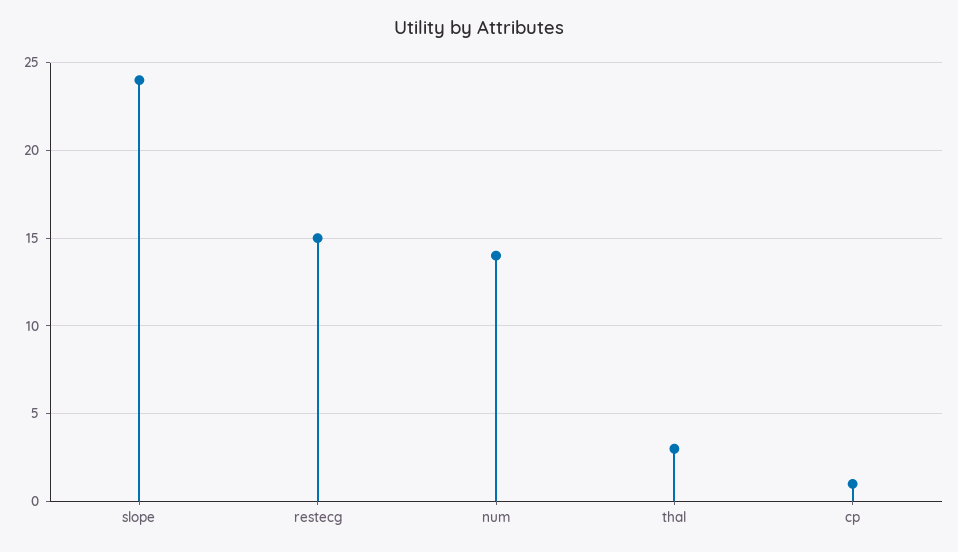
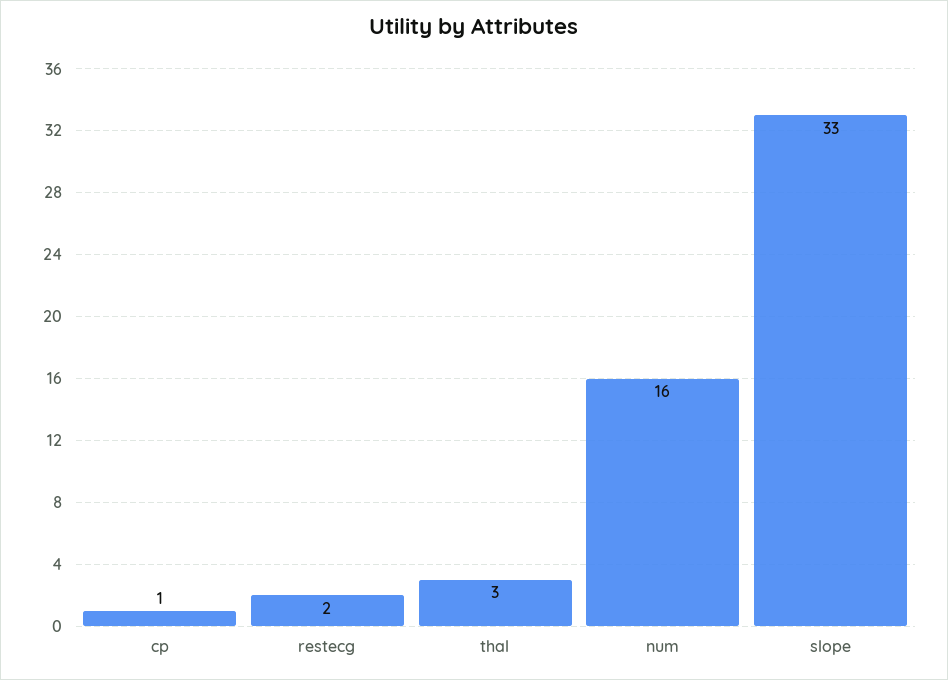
slope: 24 -> 33
restecg: 15 -> 2
num: 14 -> 16

